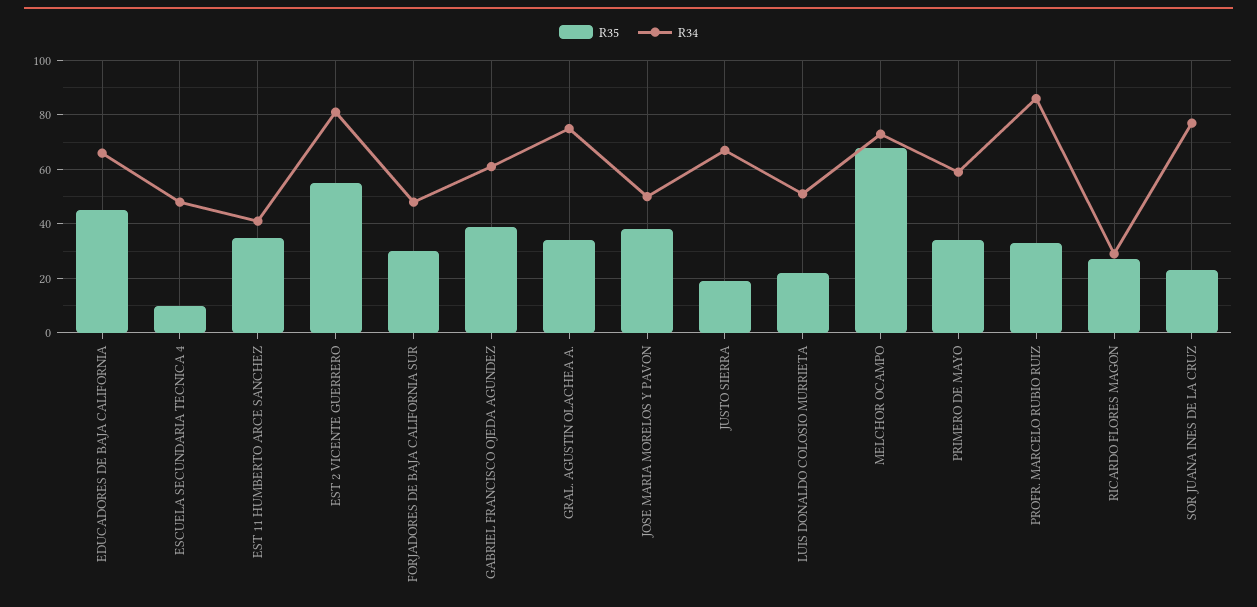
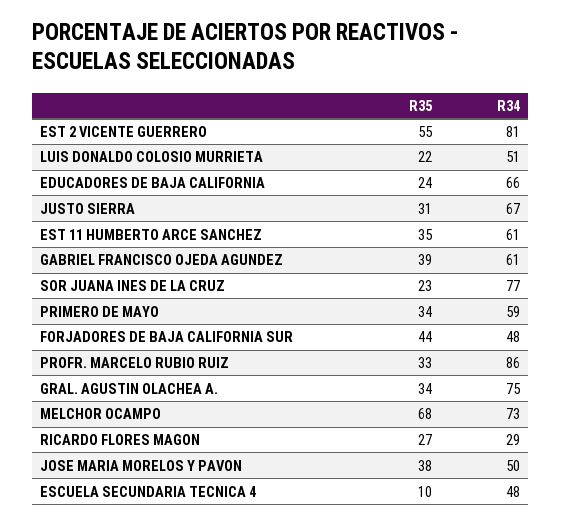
R35, EDUCADORES DE BAJA CALIFORNIA: 45 -> 24
R34, EST 11 HUMBERTO ARCE SANCHEZ: 40 -> 61
R35, FORJADORES DE BAJA CALIFORNIA SUR: 30 -> 44
R35, JUSTO SIERRA: 20 -> 31

